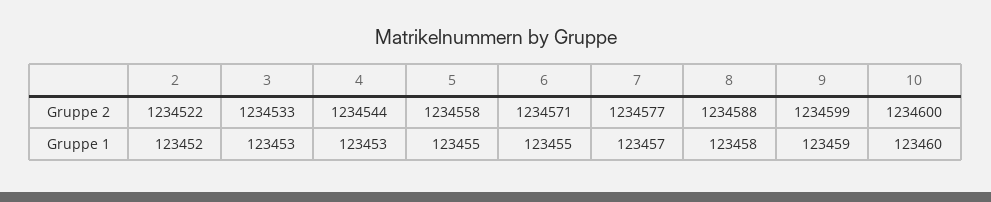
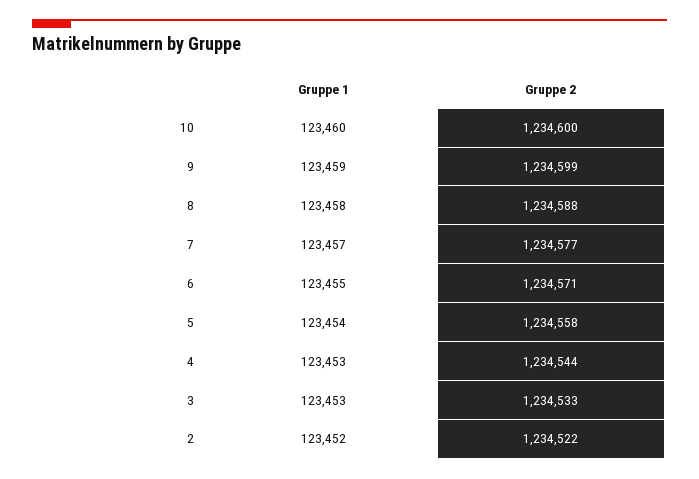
5, Gruppe 1: 123455 -> 123454

